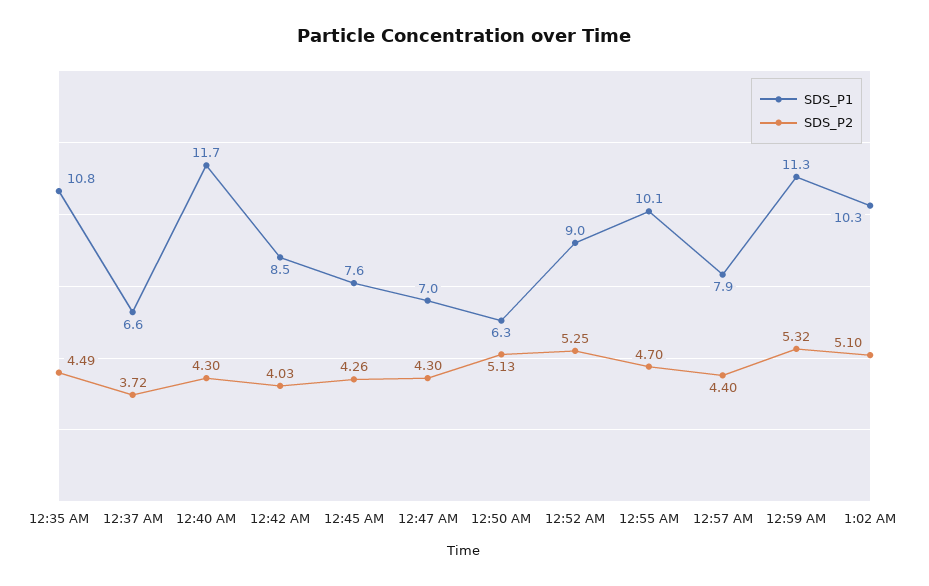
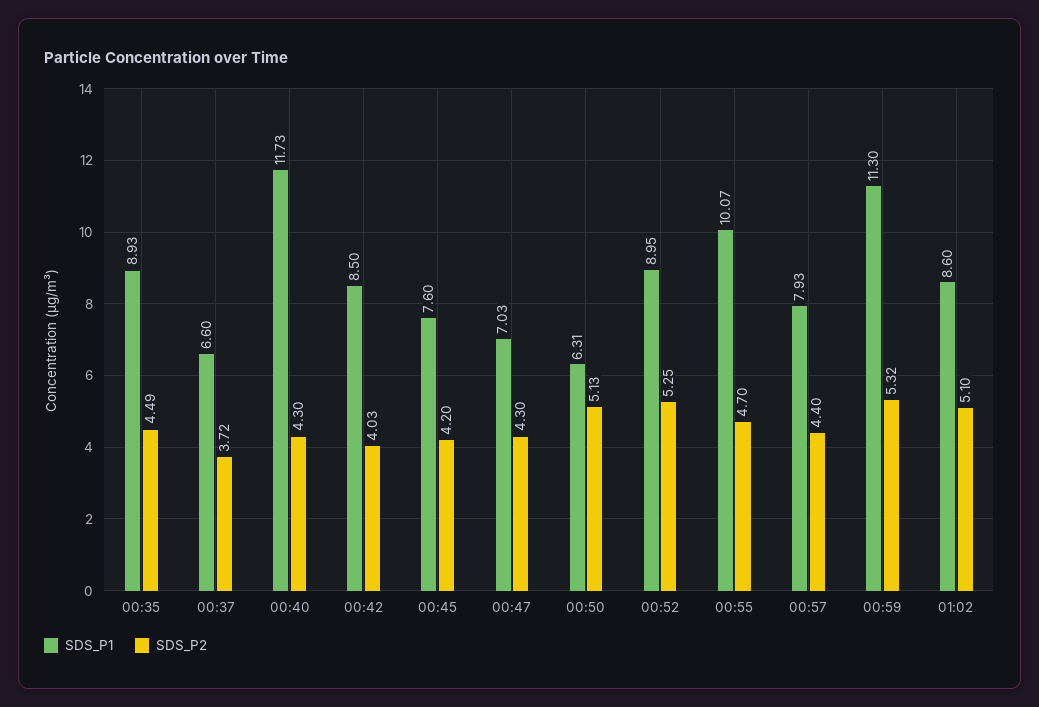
SDS_P1, 12:35 AM: 10.8 -> 8.93
SDS_P2, 12:45 AM: 4.26 -> 4.2
SDS_P1, 1:02 AM: 10.3 -> 8.6

